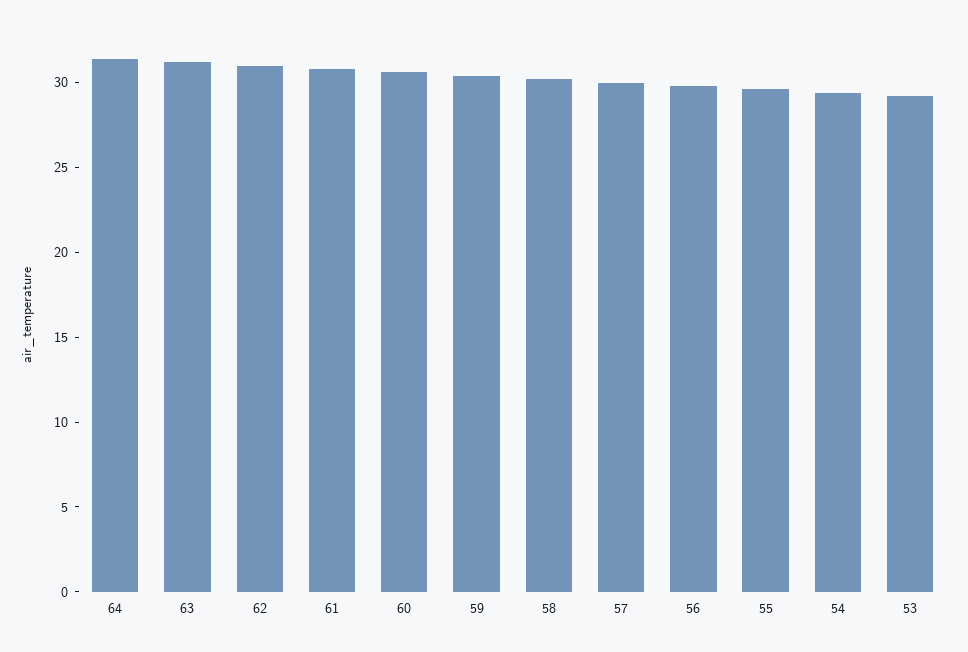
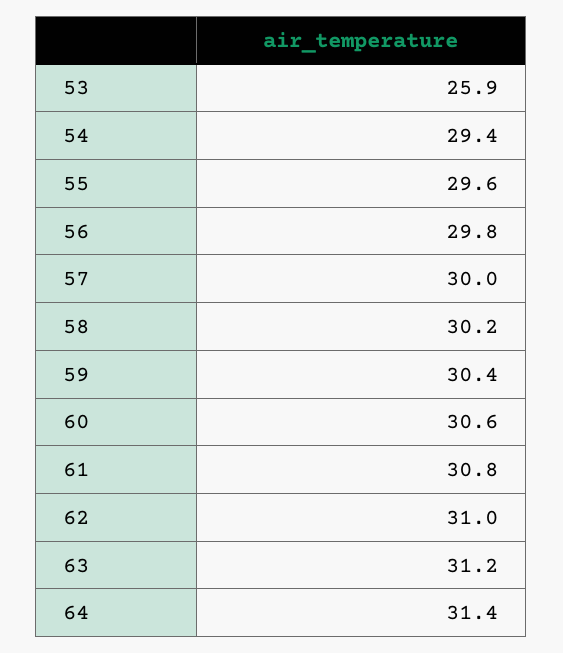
53: 29 -> 25.9

